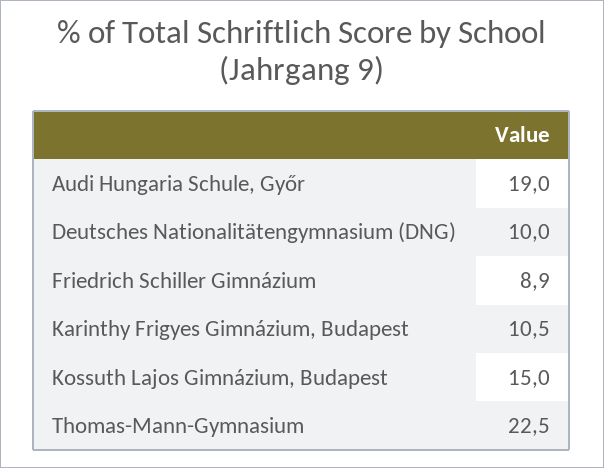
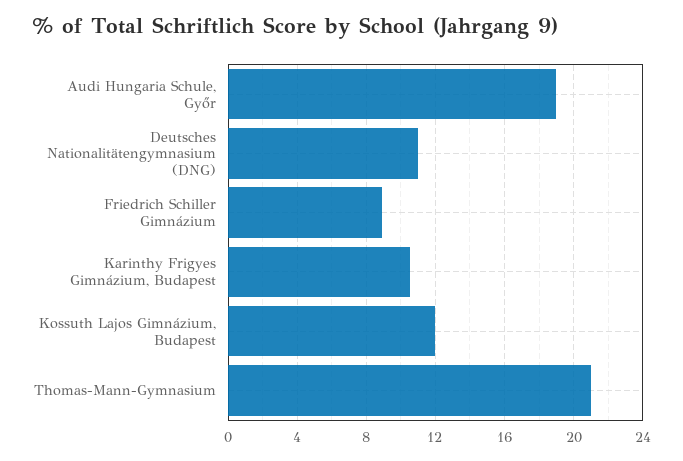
Deutsches Nationalitätengymnasium (DNG): 10 -> 11
Kossuth Lajos Gimnázium, Budapest: 15 -> 12
Thomas-Mann-Gymnasium: 22.5 -> 21

